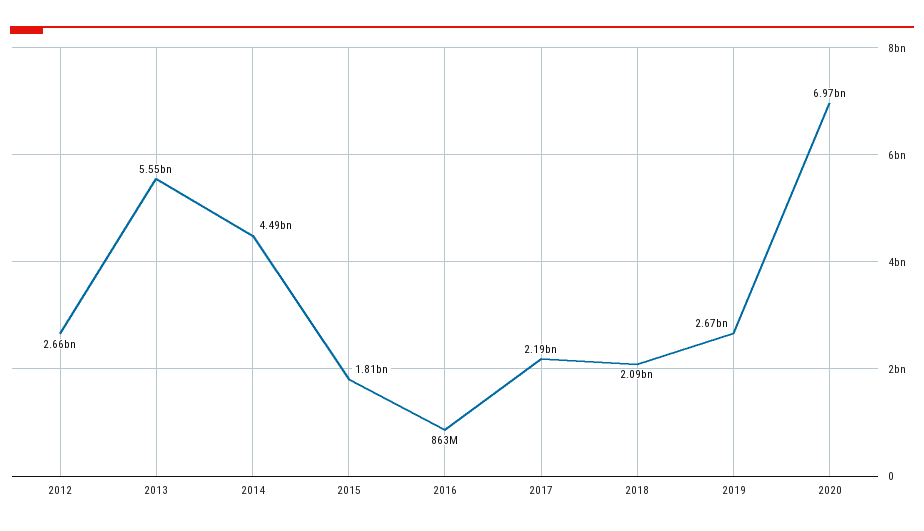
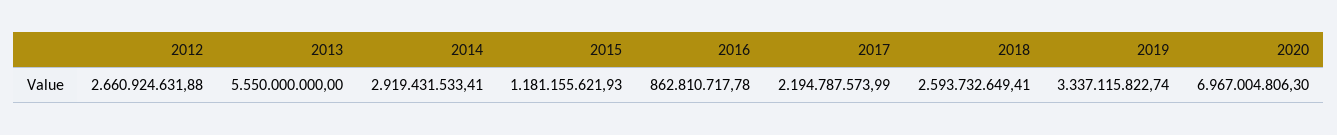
2014: 4490000000 -> 2919431533.41
2015: 1810000000 -> 1181155621.93
2018: 2090000000 -> 2593732649.41
2019: 2670000000 -> 3337115822.74

